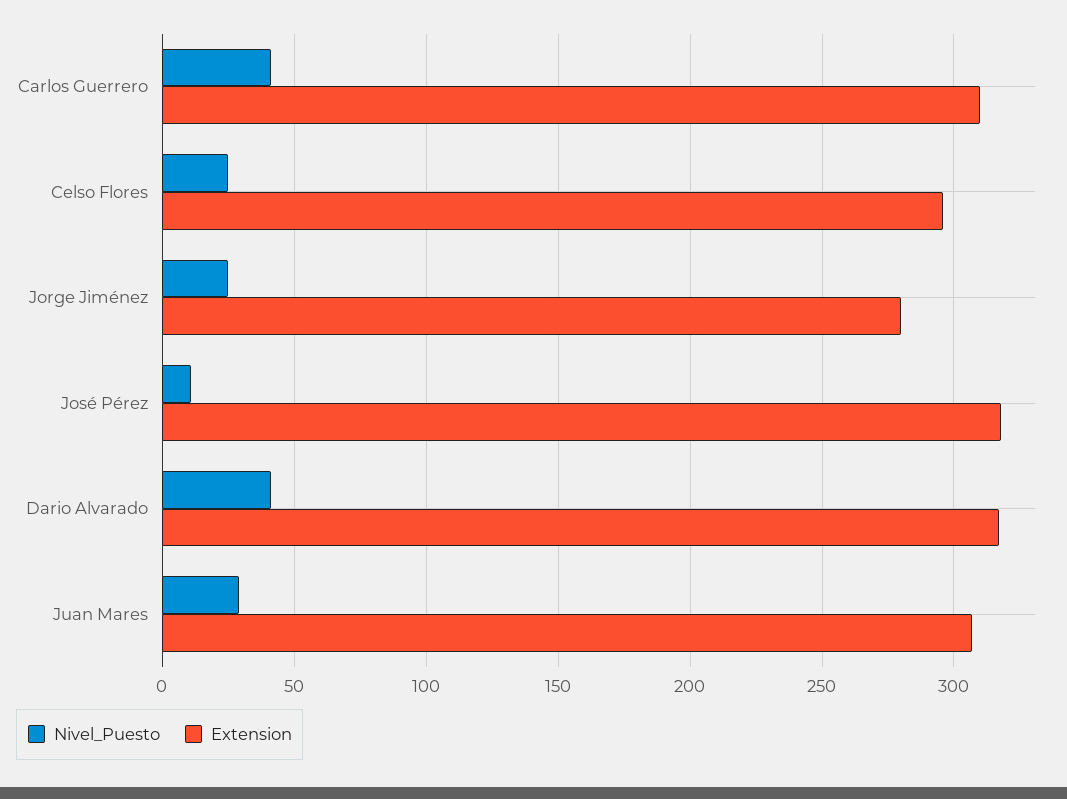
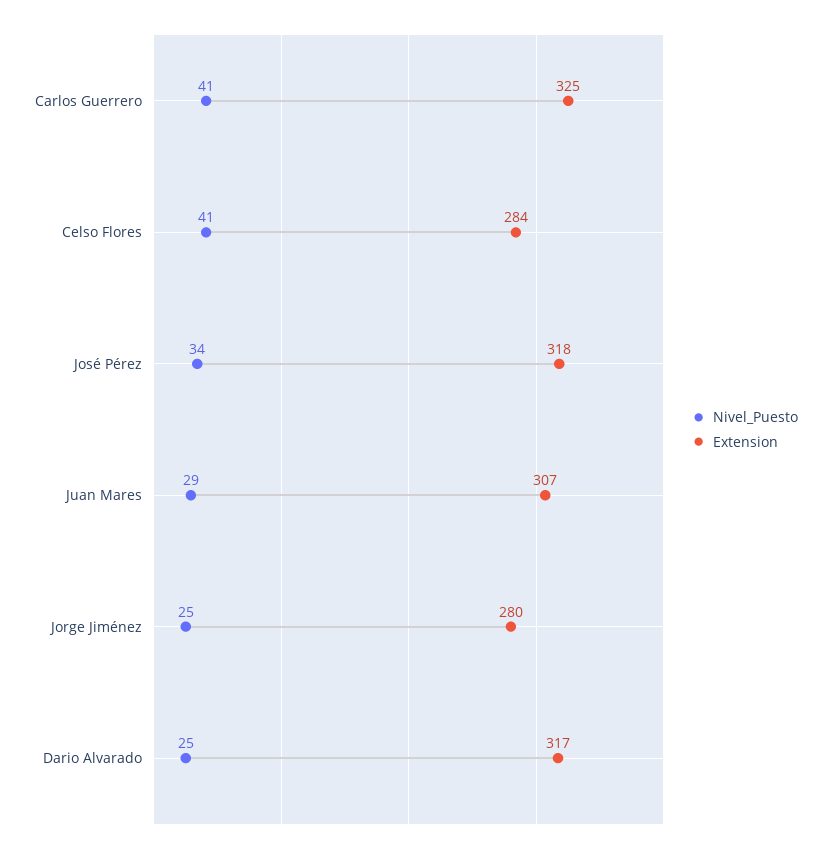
Extension, Carlos Guerrero: 310 -> 325
Nivel_Puesto, Celso Flores: 25 -> 41
Extension, Celso Flores: 295 -> 284
Nivel_Puesto, José Pérez: 10 -> 34
Nivel_Puesto, Dario Alvarado: 40 -> 25

